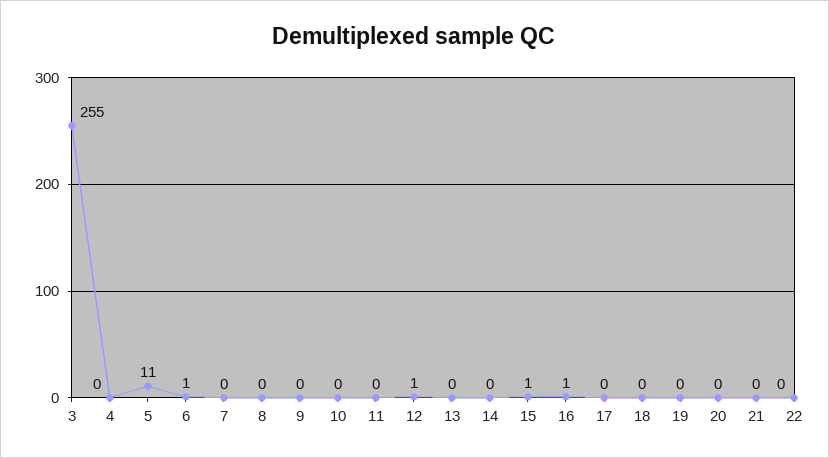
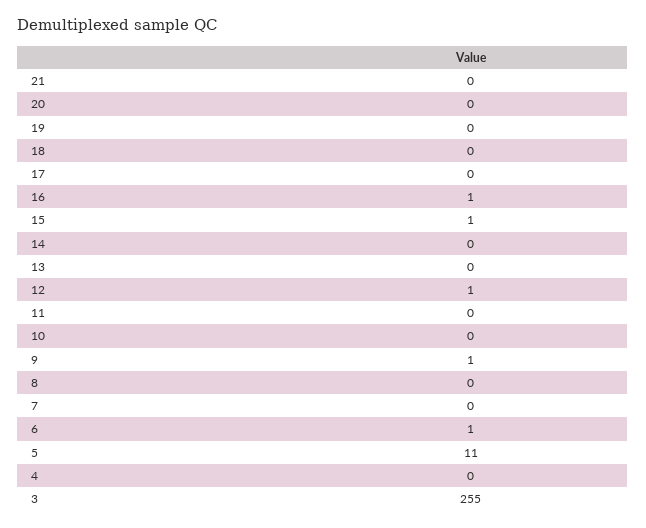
9: 0 -> 1
22: 0 -> none

